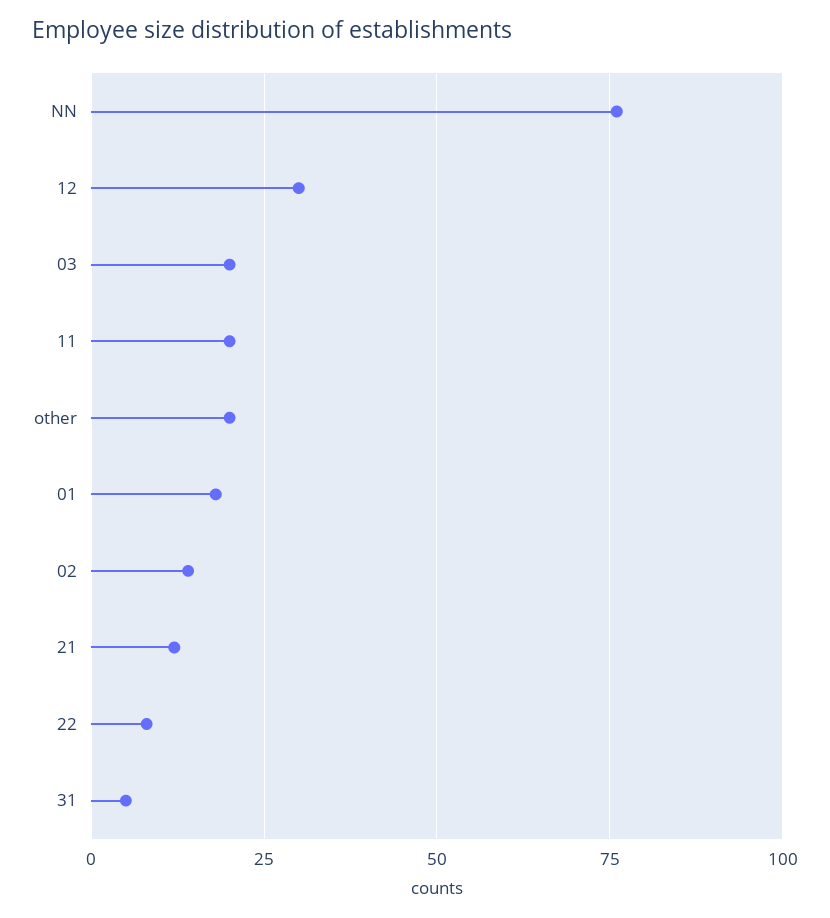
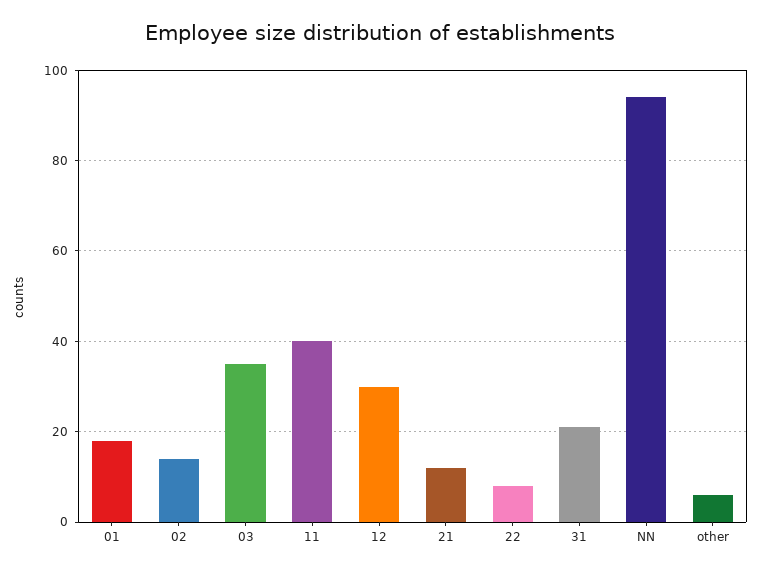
NN: 75 -> 95
03: 20 -> 35
11: 20 -> 40
other: 20 -> 5
31: 5 -> 20

